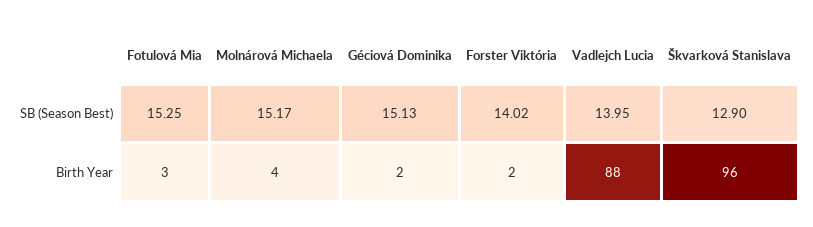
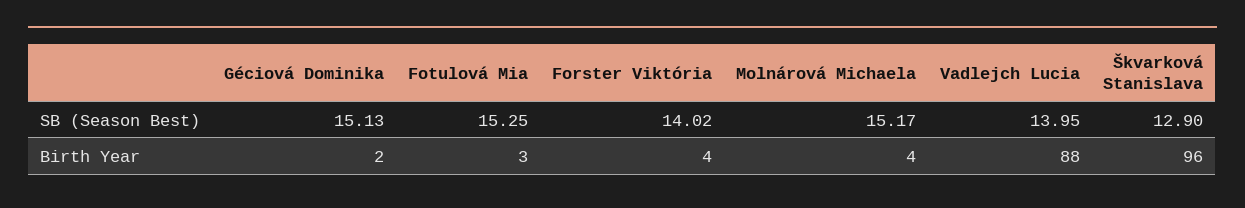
Forster Viktória, Birth Year: 2 -> 4

